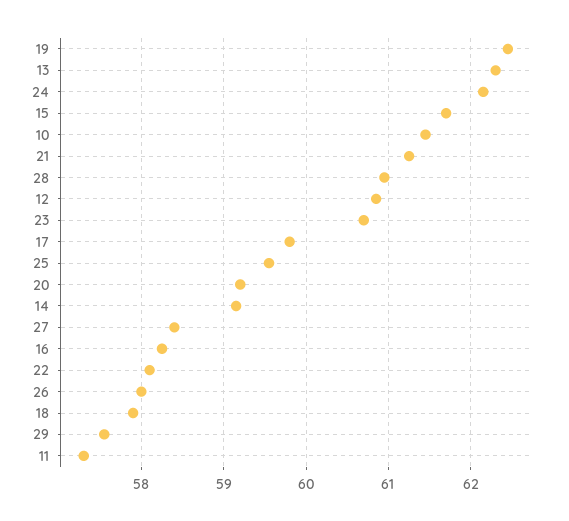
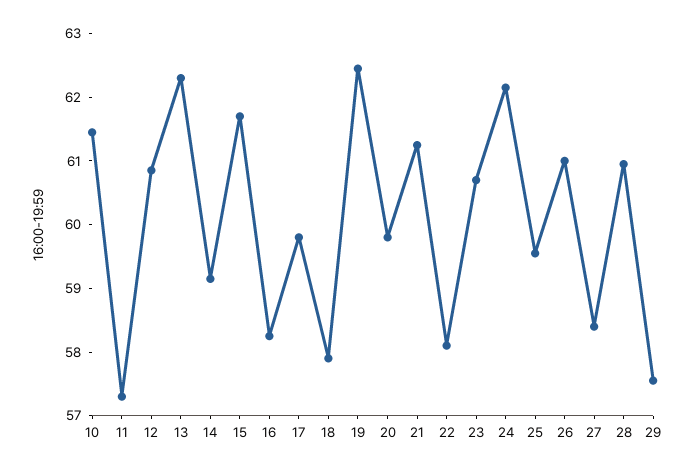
20: 59.2 -> 59.8
26: 58 -> 61

